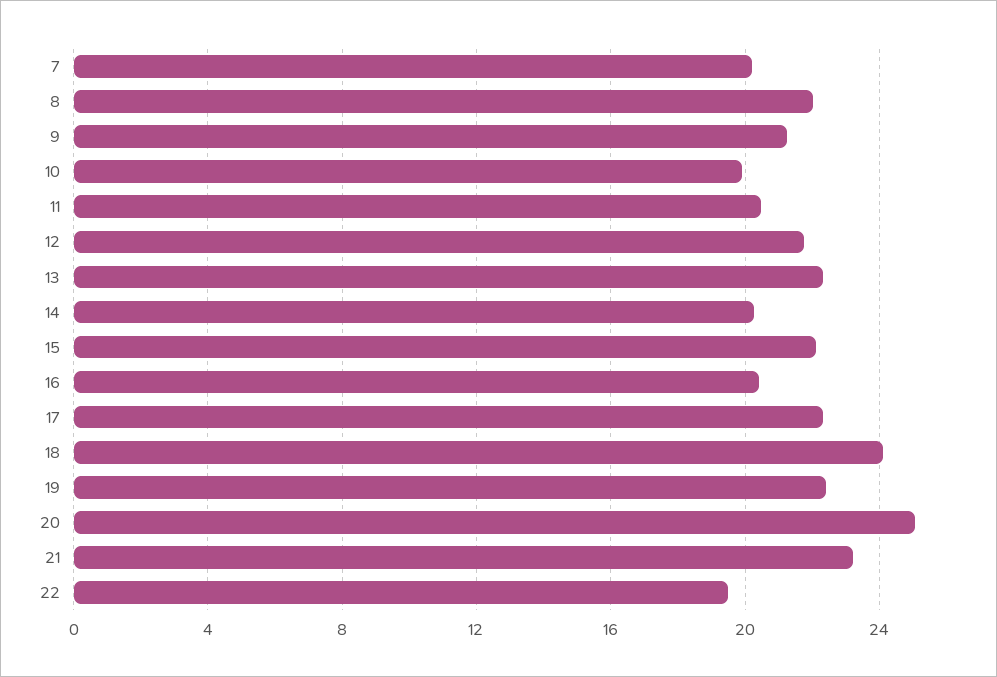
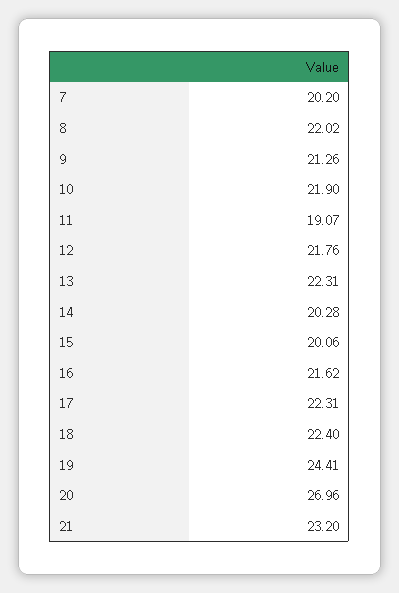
10: 20 -> 21.9
11: 20.5 -> 19.07
15: 22 -> 20.06
16: 20.5 -> 21.62
18: 24 -> 22.4
19: 22.5 -> 24.41
20: 25 -> 26.96
22: 19.5 -> none

